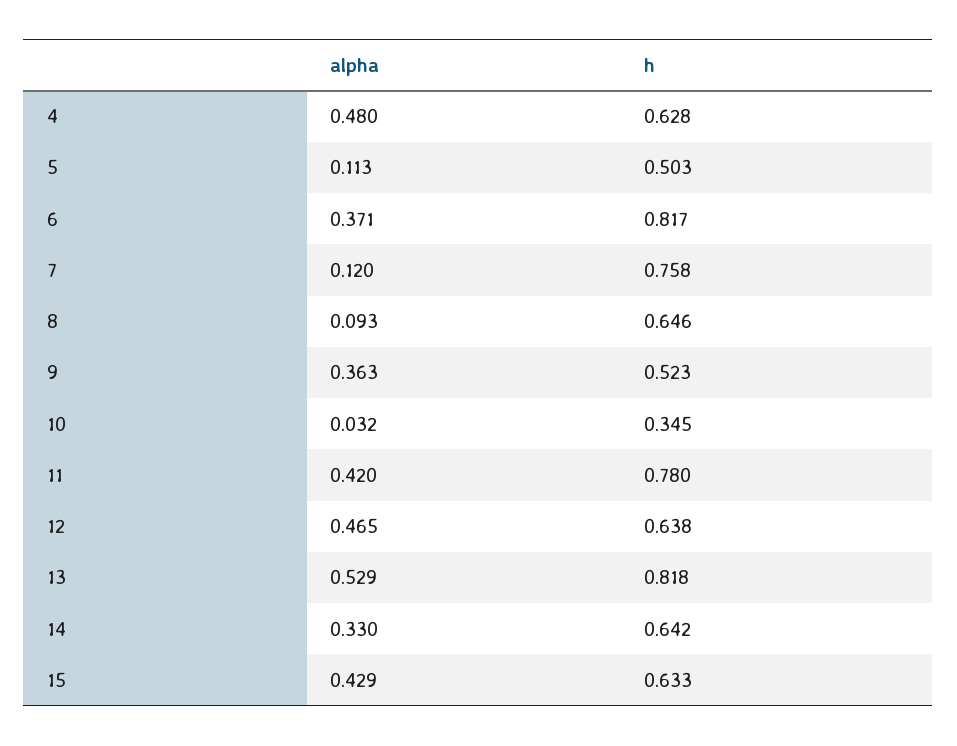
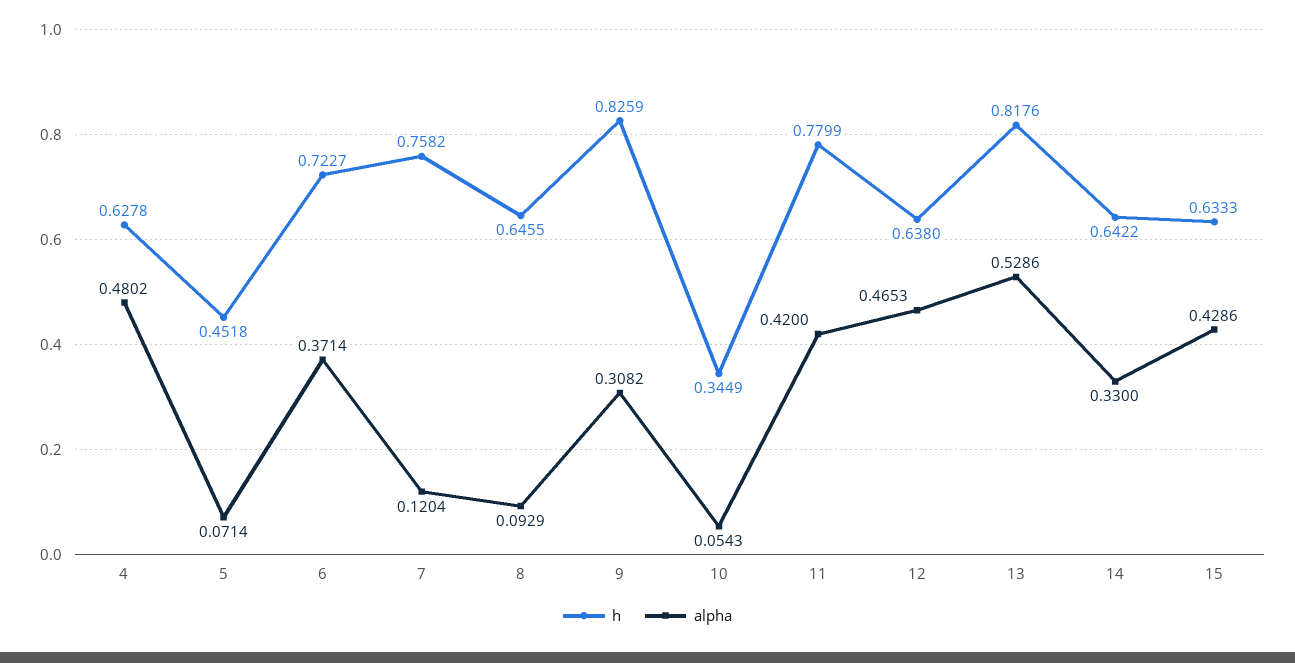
alpha, 5: 0.113 -> 0.0714
h, 5: 0.503 -> 0.4518
h, 6: 0.817 -> 0.7227
alpha, 9: 0.363 -> 0.3082
h, 9: 0.523 -> 0.8259
alpha, 10: 0.032 -> 0.0543

